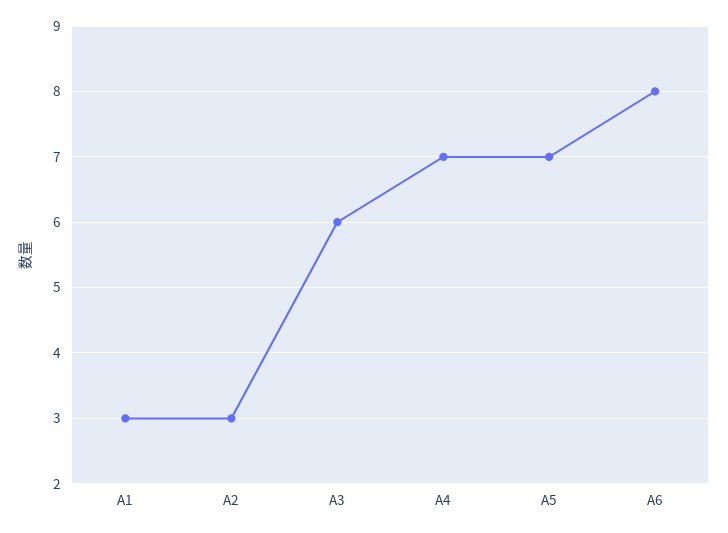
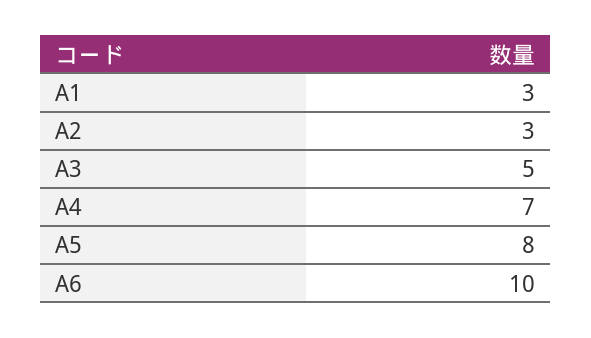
A3: 6 -> 5
A5: 7 -> 8
A6: 8 -> 10

